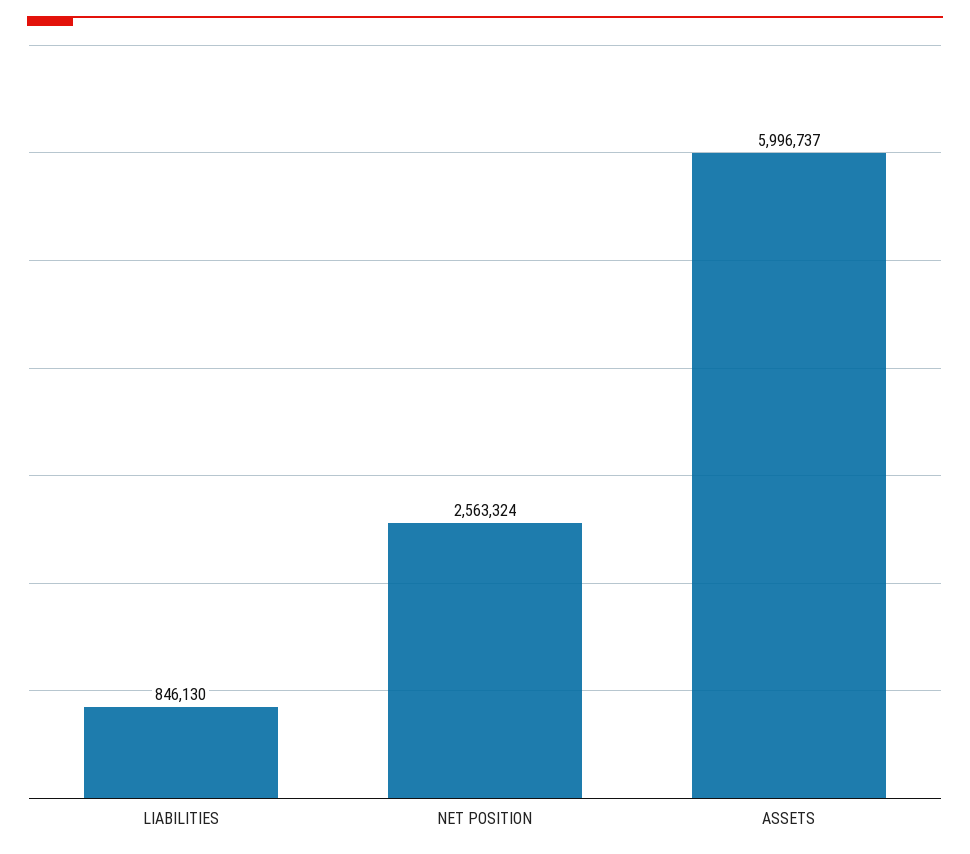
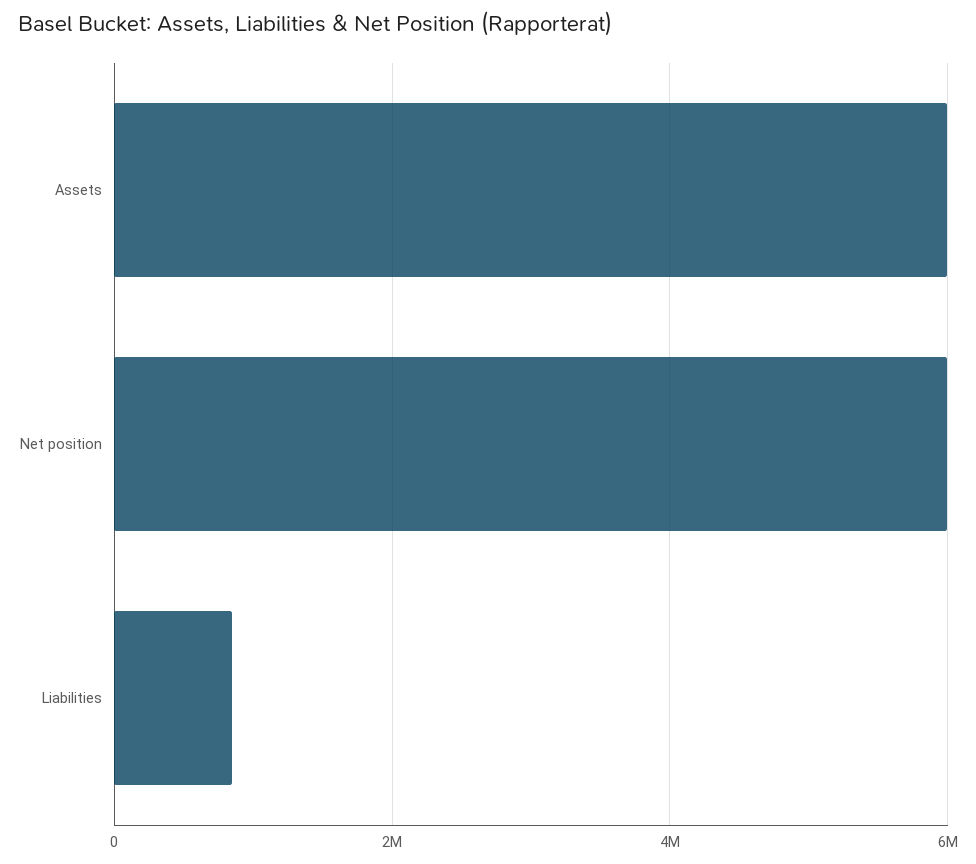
NET POSITION: 2563324 -> 6000000

